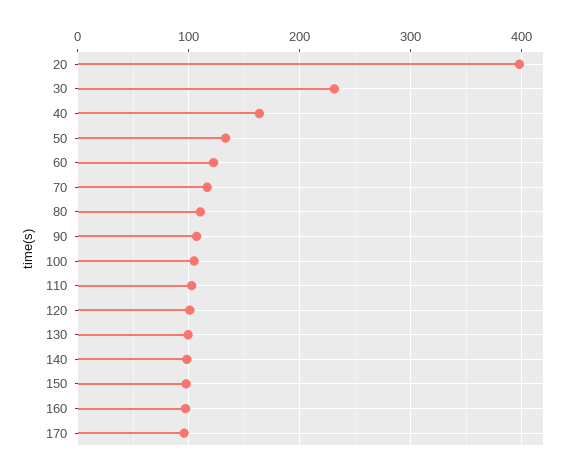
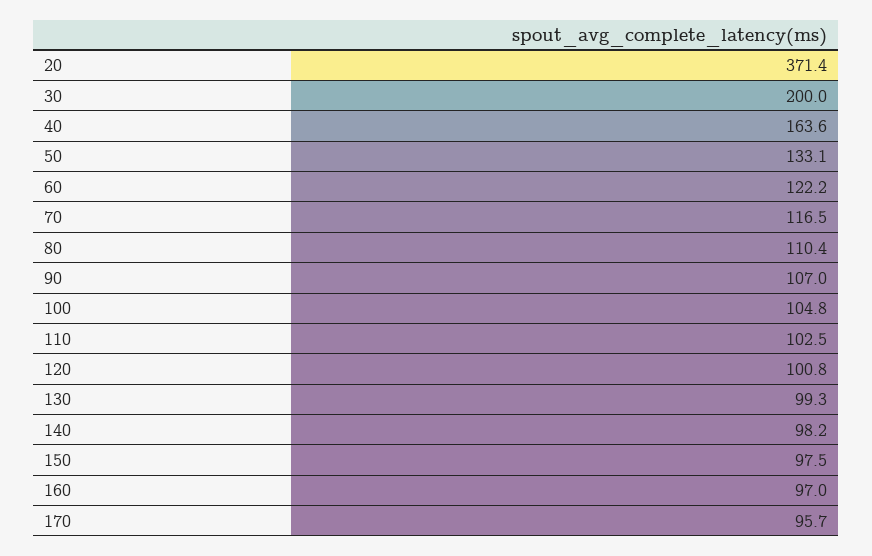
20: 400 -> 371.4
30: 230 -> 200

